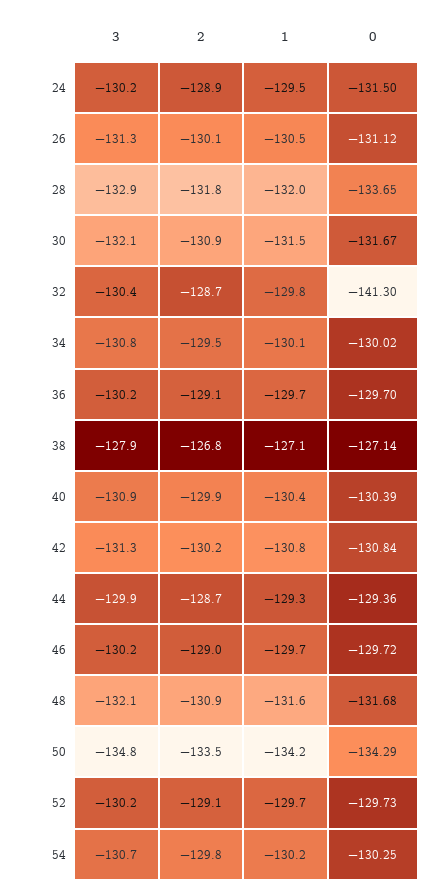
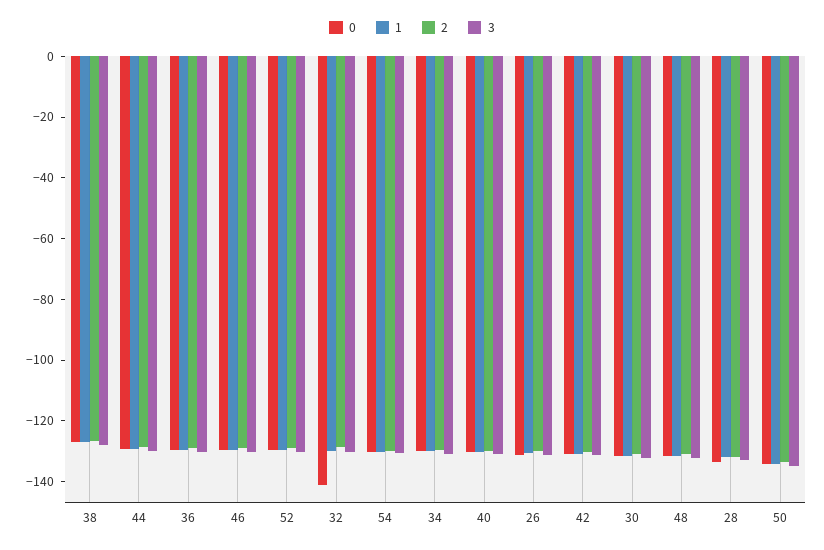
3, 24: -130.2 -> none
2, 24: -128.9 -> none
1, 24: -129.5 -> none
0, 24: -131.5 -> none

